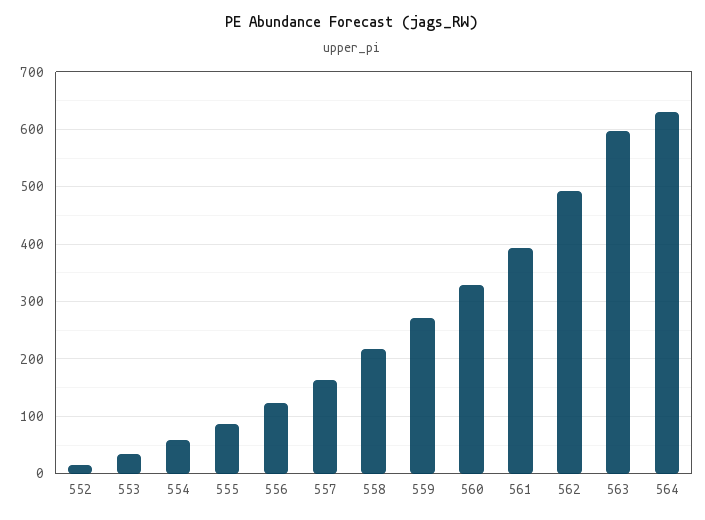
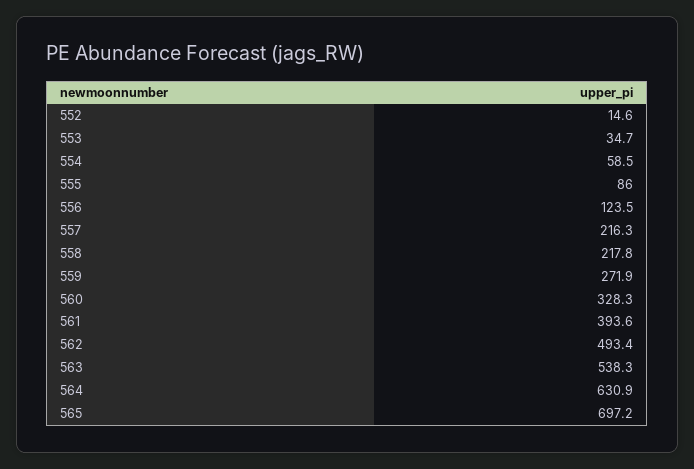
557: 160 -> 216.3
563: 600 -> 538.3
565: none -> 697.2

